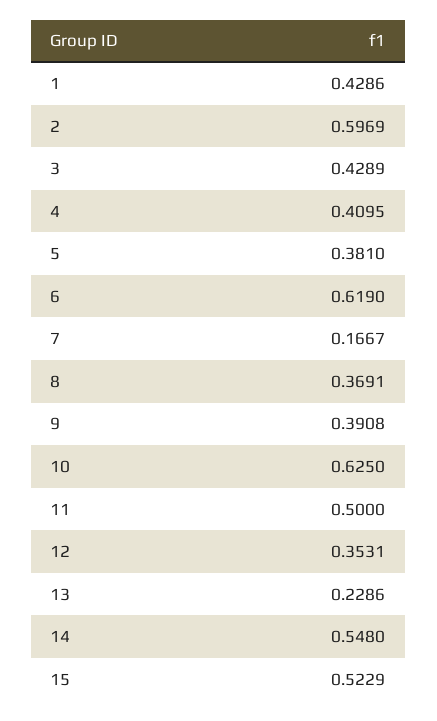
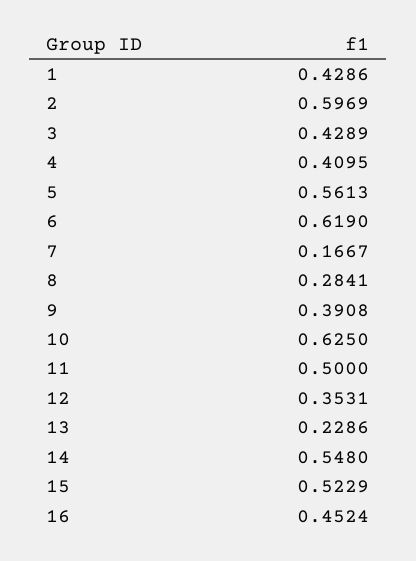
5: 0.381 -> 0.5613
8: 0.3691 -> 0.2841
16: none -> 0.4524

